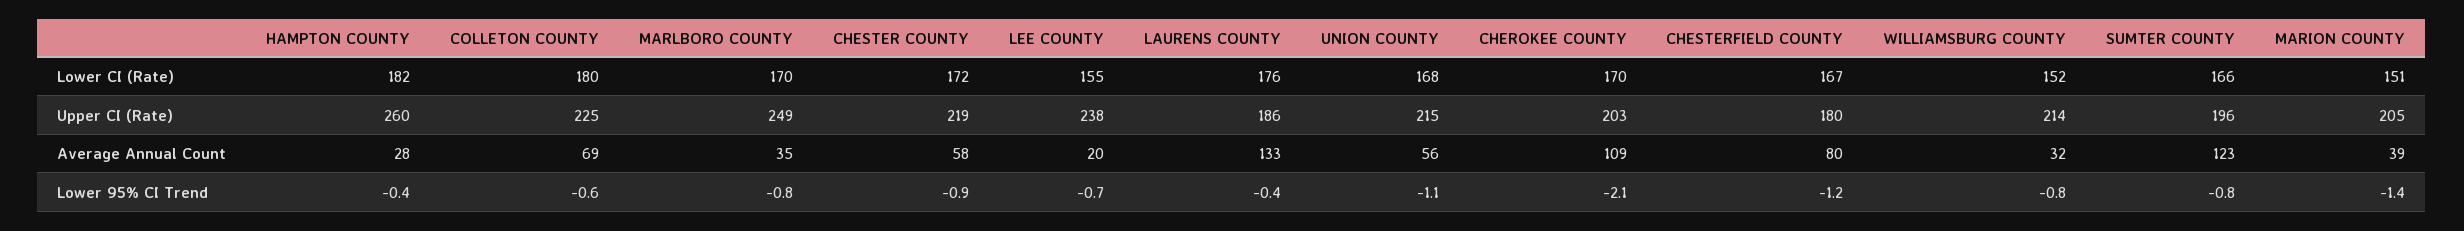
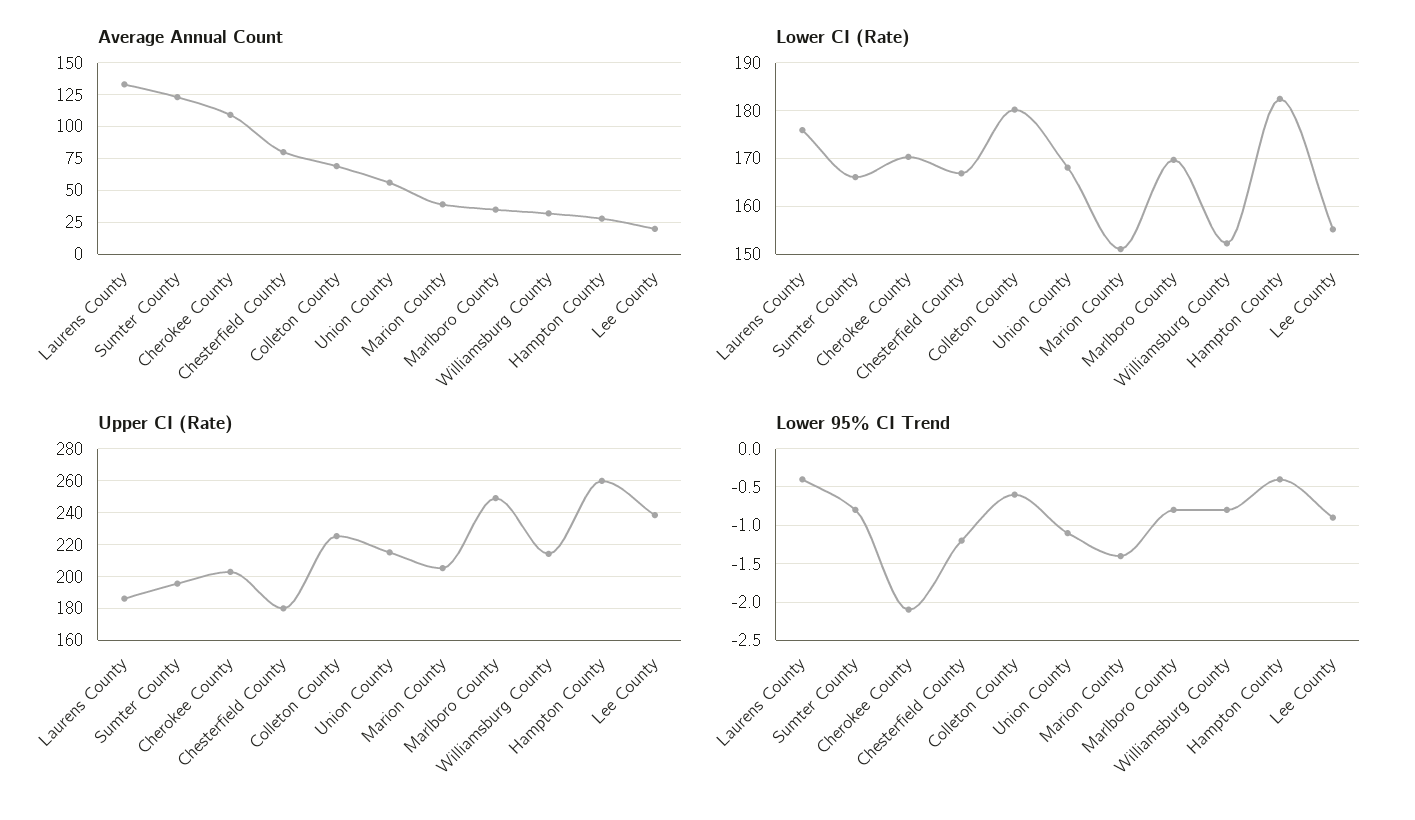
Lower CI (Rate), CHESTER COUNTY: 172 -> none
Upper CI (Rate), CHESTER COUNTY: 219 -> none
Average Annual Count, CHESTER COUNTY: 58 -> none
Lower 95% CI Trend, CHESTER COUNTY: -0.9 -> none
Lower 95% CI Trend, LEE COUNTY: -0.7 -> -0.9

